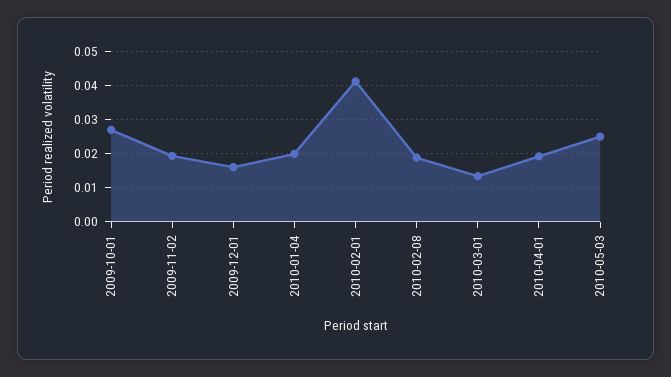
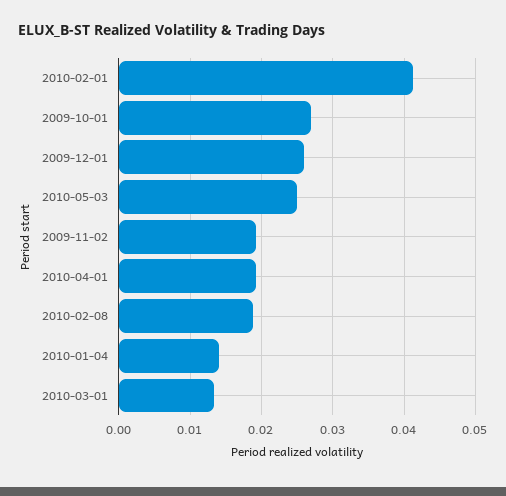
2009-12-01: 0.016 -> 0.026
2010-01-04: 0.02 -> 0.014

